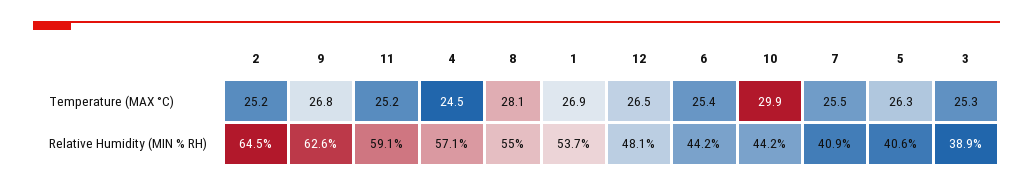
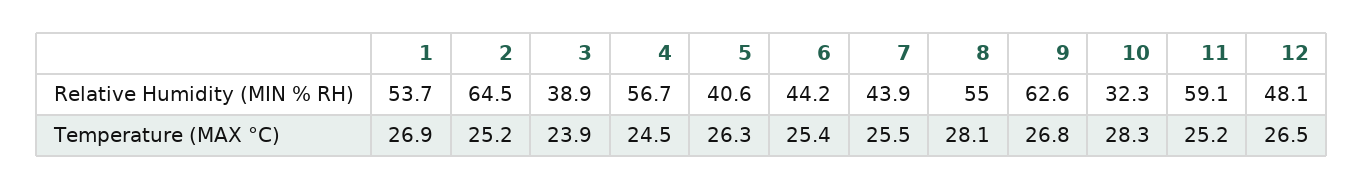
10, Temperature (MAX °C): 29.9 -> 28.3
3, Temperature (MAX °C): 25.3 -> 23.9
4, Relative Humidity (MIN % RH): 57.1 -> 56.7
10, Relative Humidity (MIN % RH): 44.2 -> 32.3
7, Relative Humidity (MIN % RH): 40.9 -> 43.9

